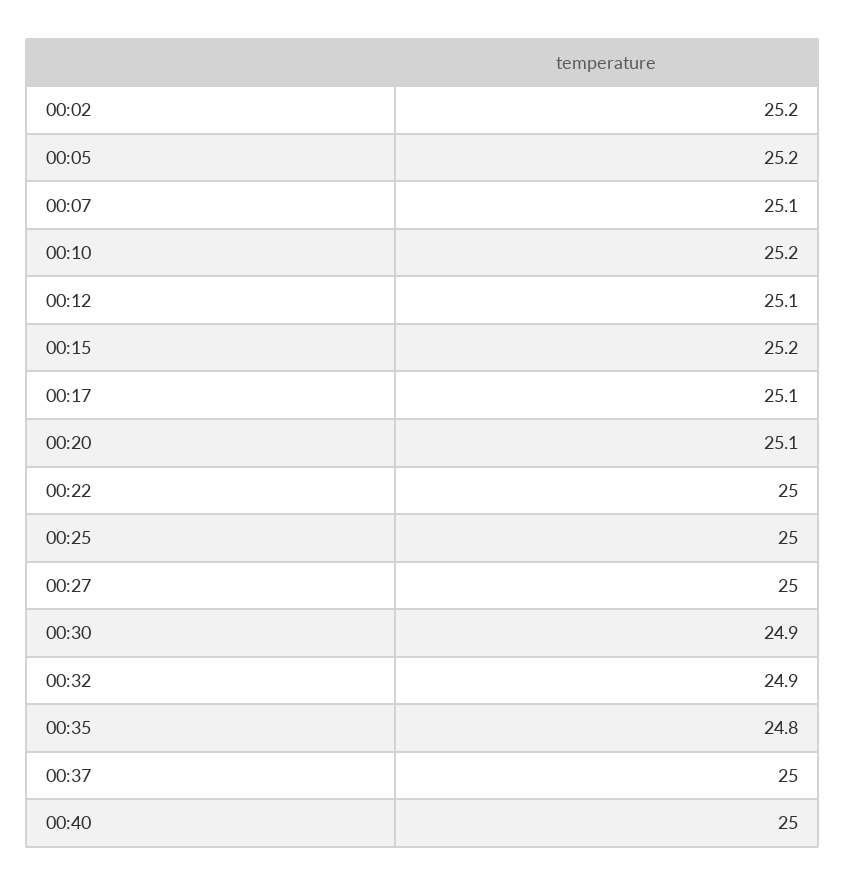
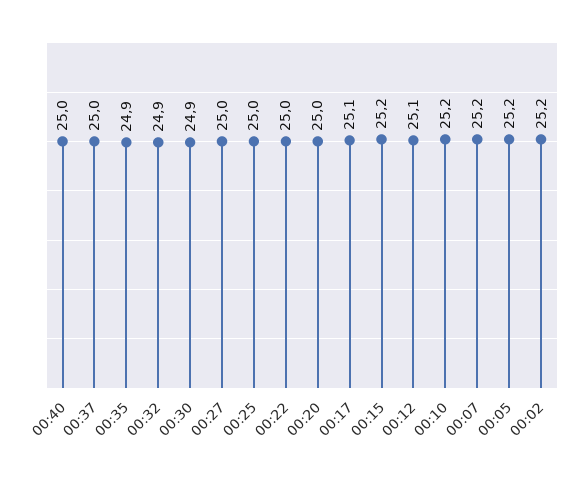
00:07: 25.1 -> 25.2
00:20: 25.1 -> 25
00:35: 24.8 -> 24.9

